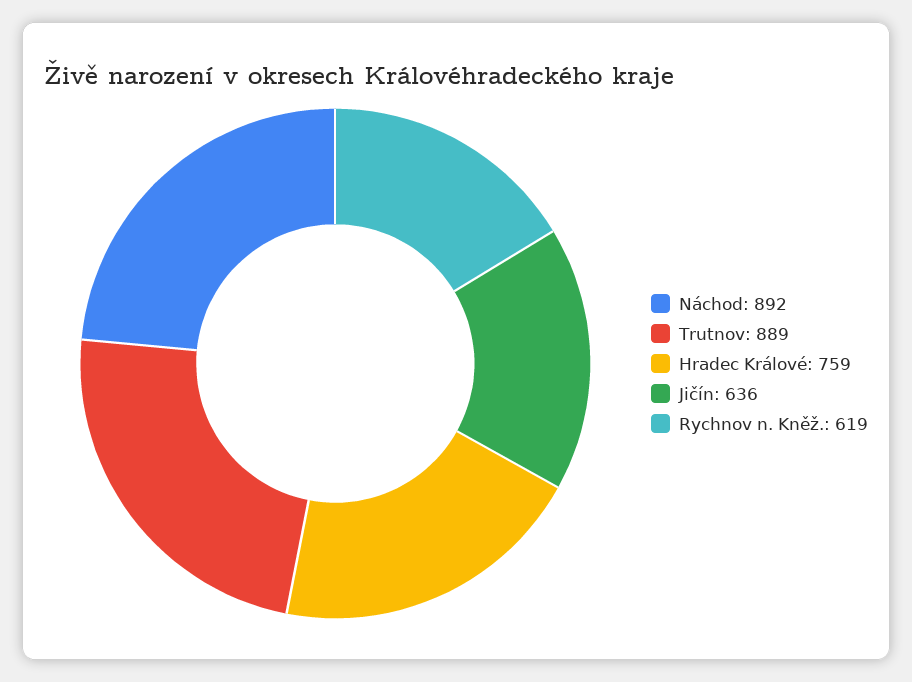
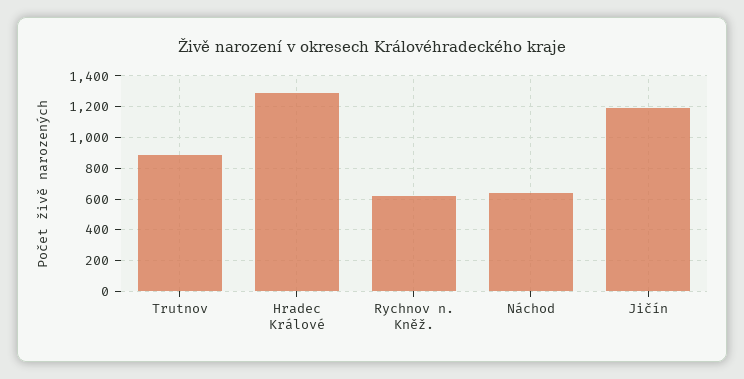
Náchod: 892 -> 650
Hradec Králové: 759 -> 1300
Jičín: 636 -> 1200

